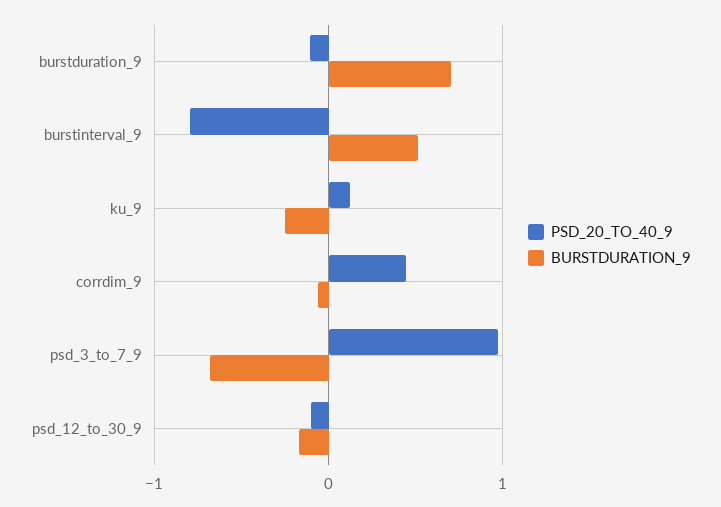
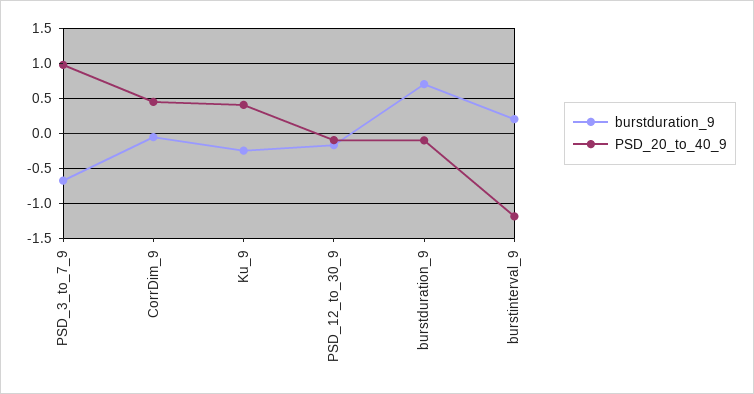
PSD_20_TO_40_9, burstinterval_9: -0.8 -> -1.2
BURSTDURATION_9, burstinterval_9: 0.5 -> 0.2
PSD_20_TO_40_9, ku_9: 0.1 -> 0.4

